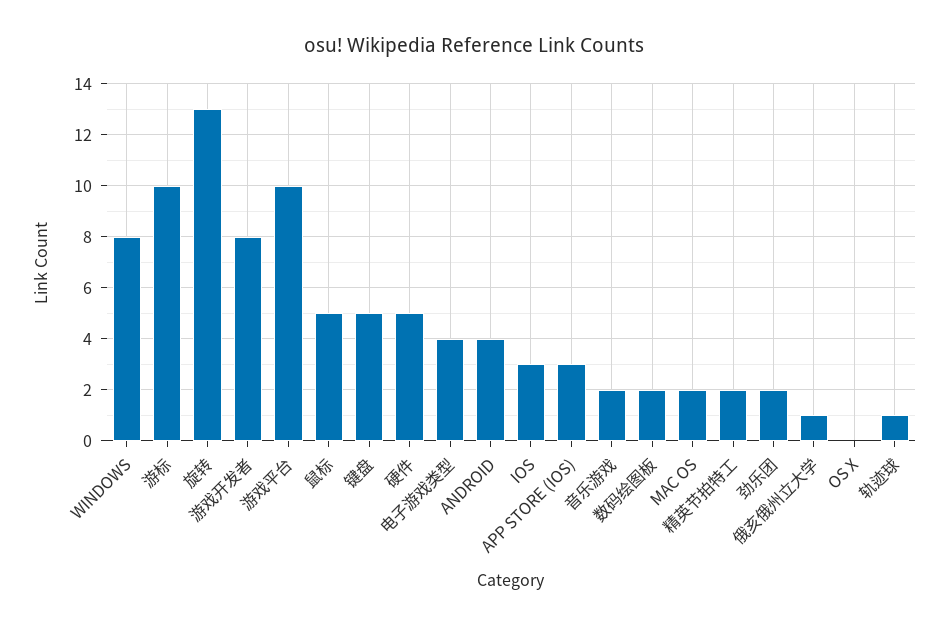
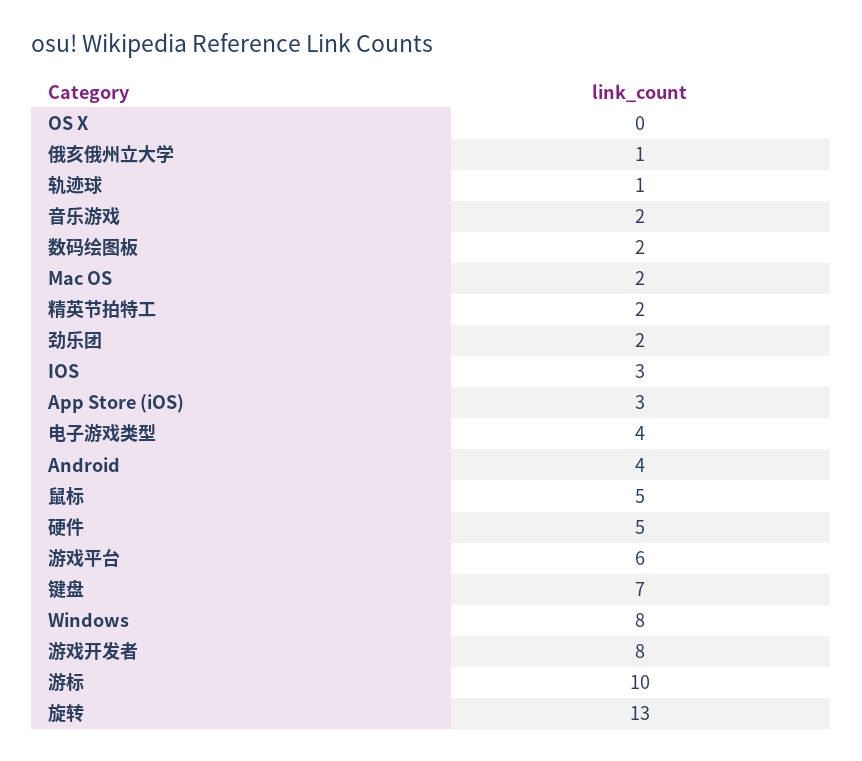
游戏平台: 10 -> 6
键盘: 5 -> 7

